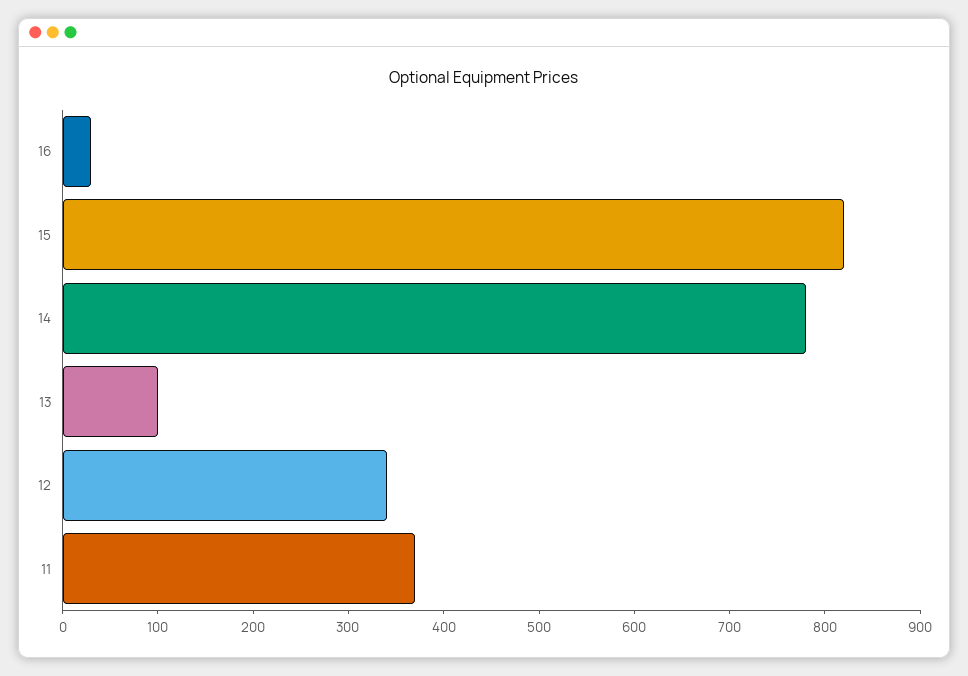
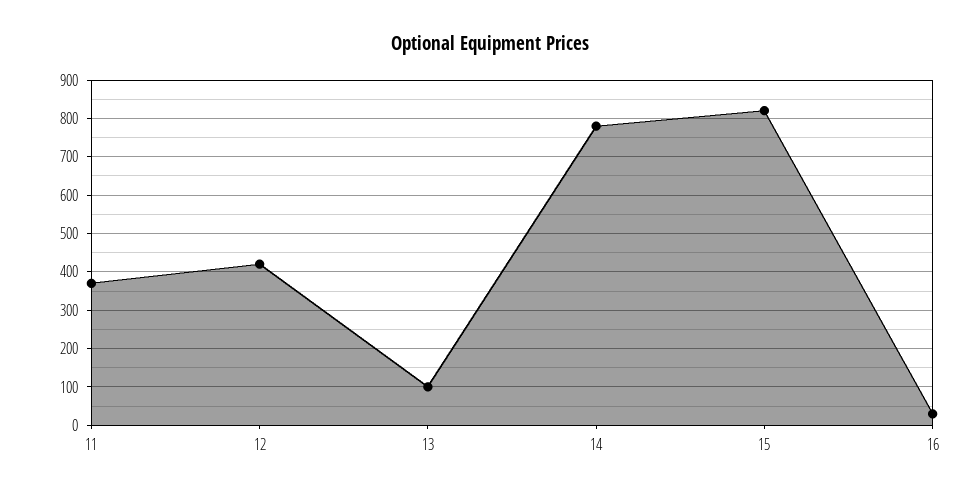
12: 340 -> 420

